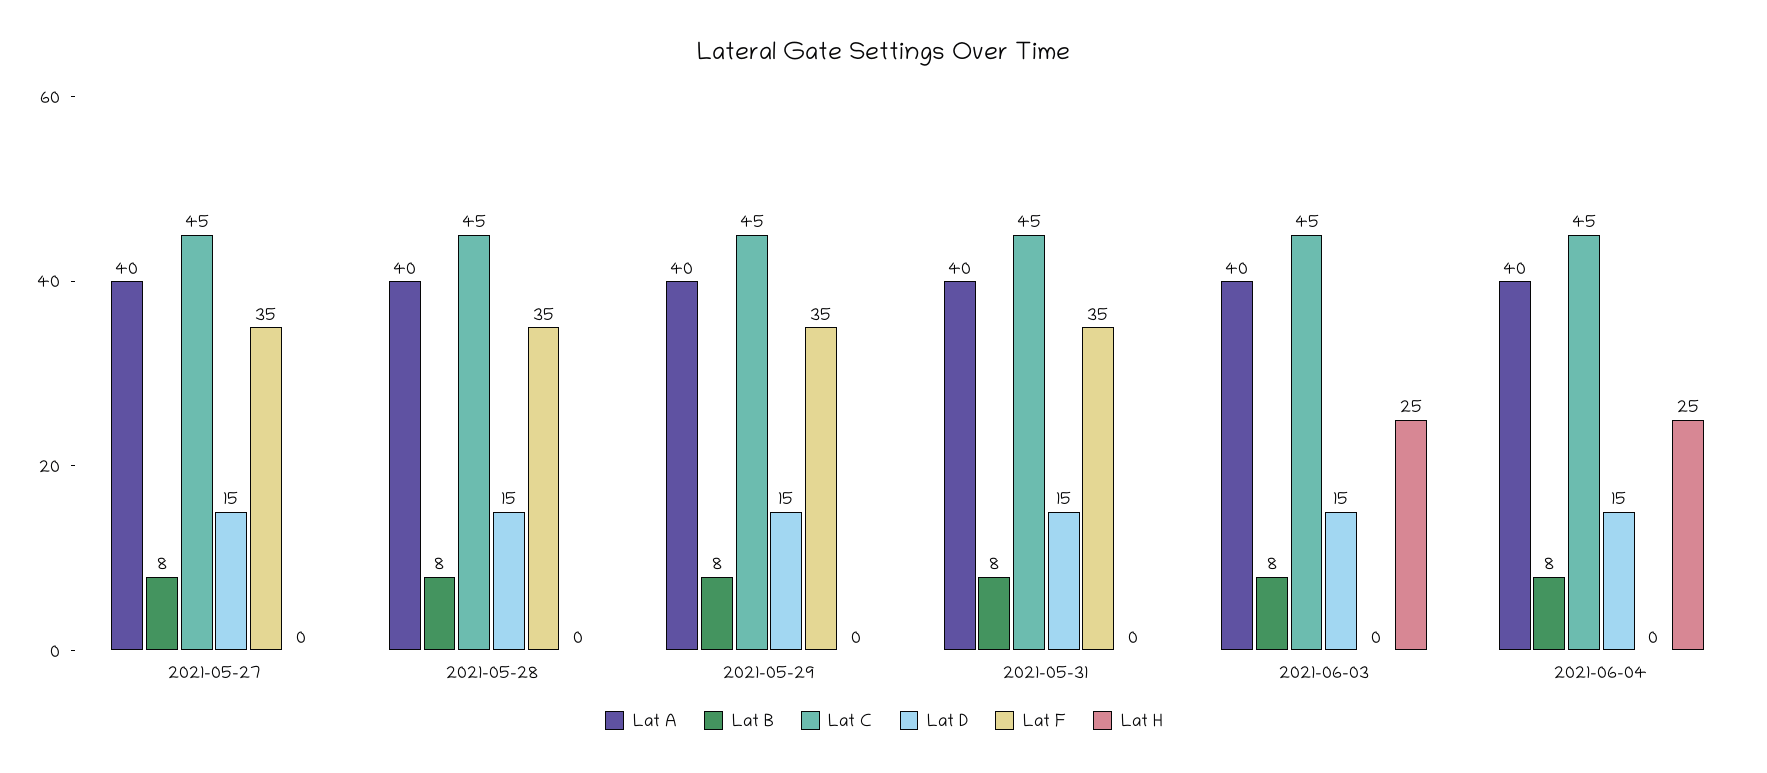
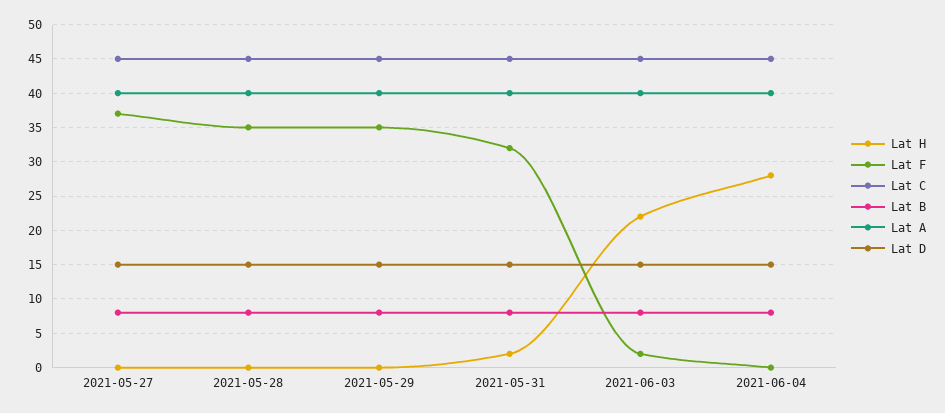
Lat F, 2021-05-27: 35 -> 37
Lat F, 2021-05-31: 35 -> 32
Lat H, 2021-05-31: 0 -> 2
Lat F, 2021-06-03: 0 -> 2
Lat H, 2021-06-03: 25 -> 22
Lat H, 2021-06-04: 25 -> 28

